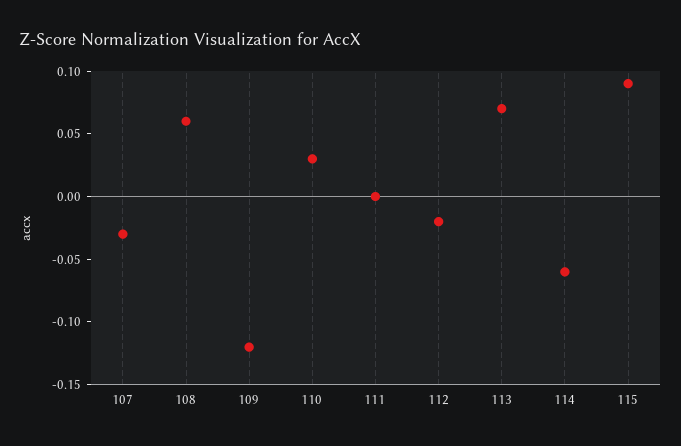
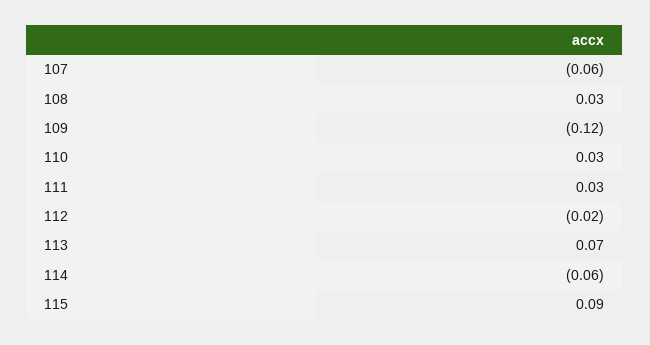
107: -0.03 -> -0.06
108: 0.06 -> 0.03
111: 0 -> 0.03

